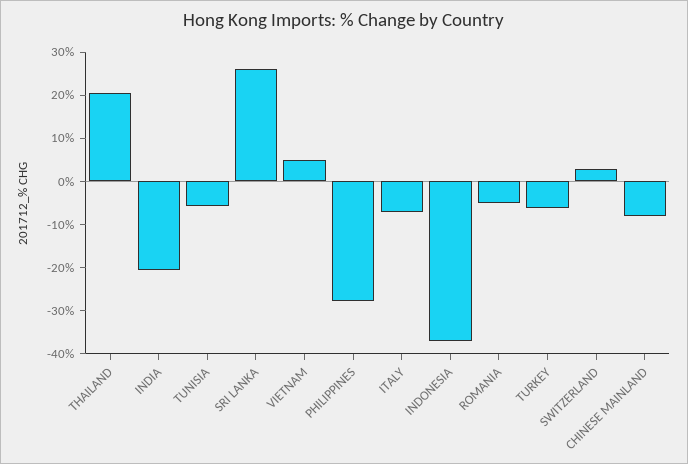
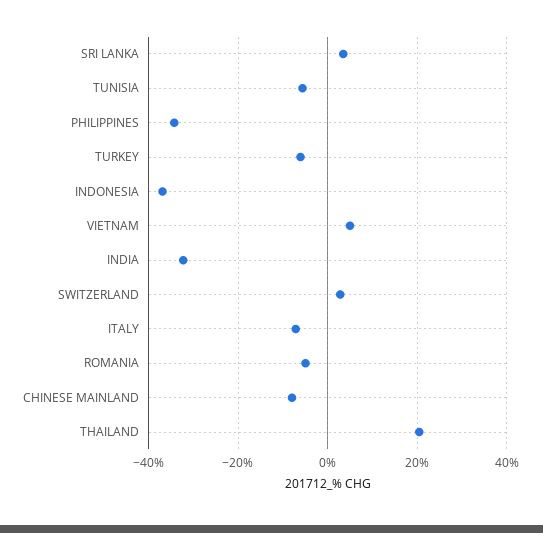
INDIA: -20 -> -32
SRI LANKA: 26 -> 4
PHILIPPINES: -28 -> -34

